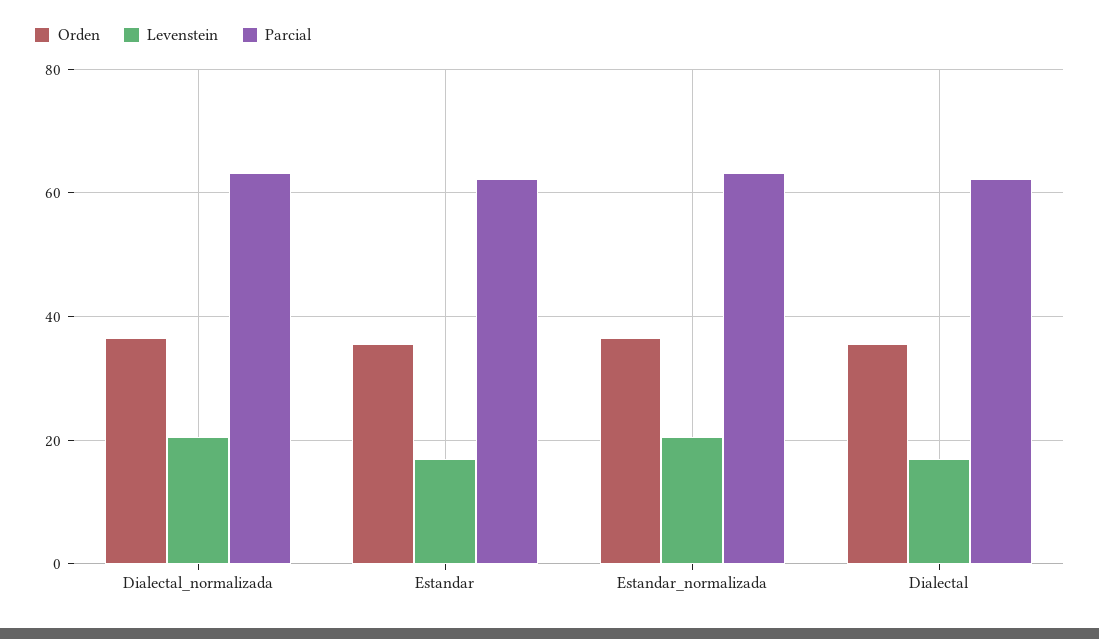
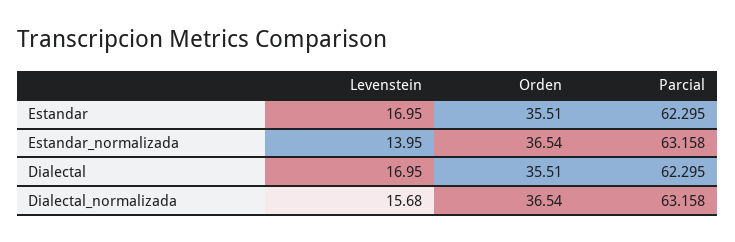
Levenstein, Dialectal_normalizada: 20 -> 15.68
Levenstein, Estandar_normalizada: 20 -> 13.95

